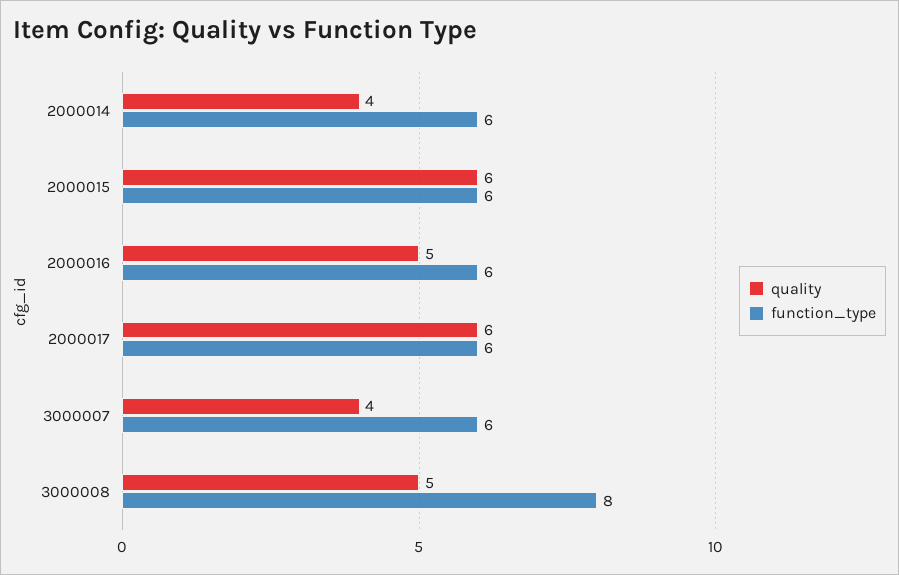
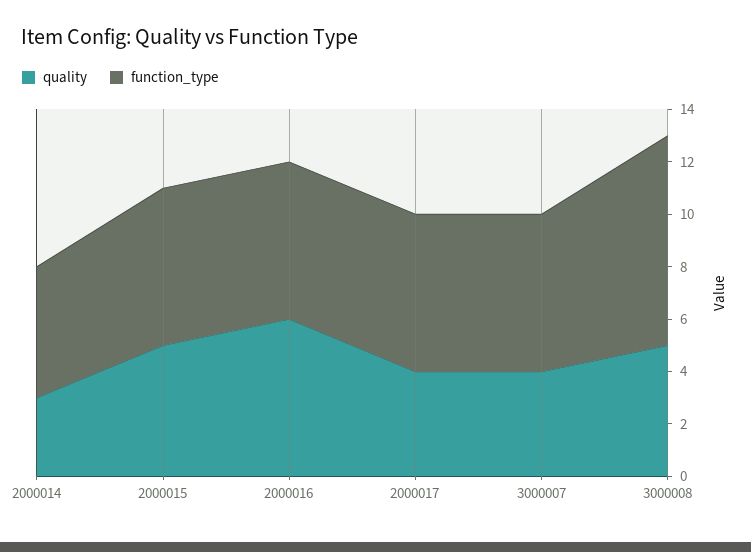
quality, 2000014: 4 -> 3
function_type, 2000014: 6 -> 5
quality, 2000015: 6 -> 5
quality, 2000016: 5 -> 6
quality, 2000017: 6 -> 4

